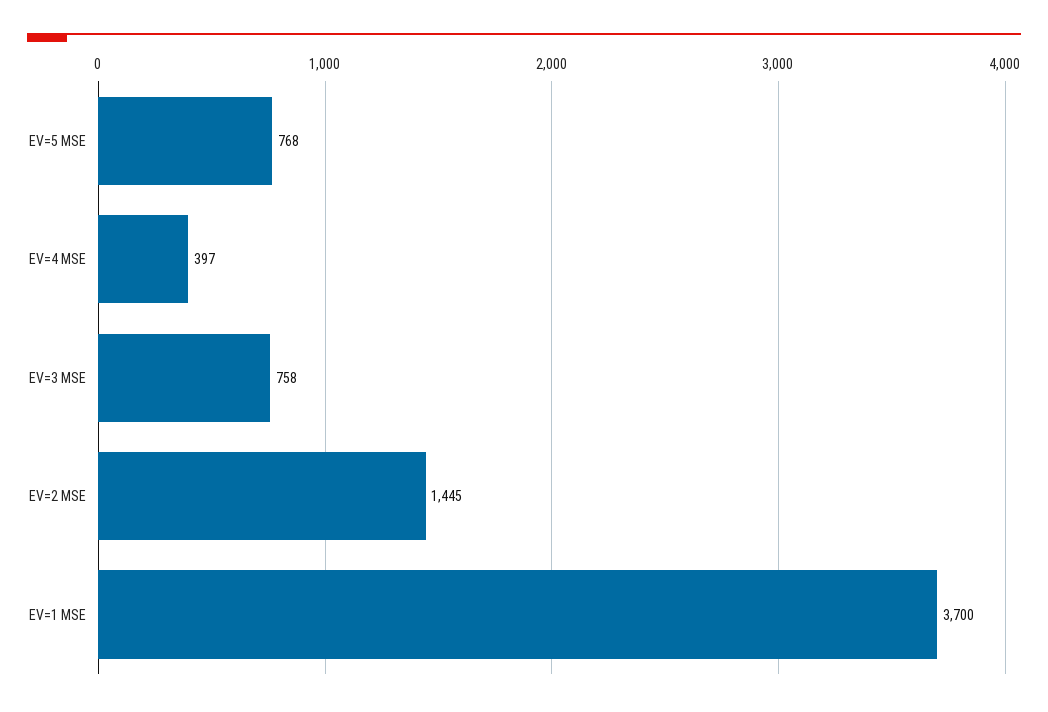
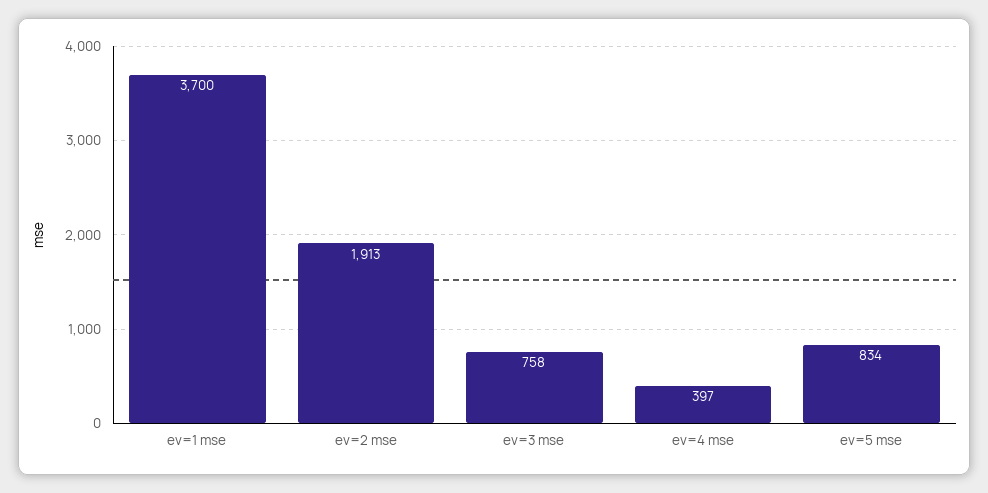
EV=5 MSE: 768 -> 834
EV=2 MSE: 1445 -> 1913

